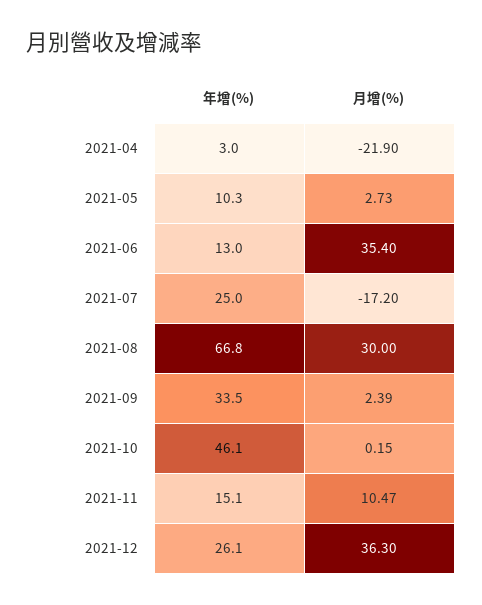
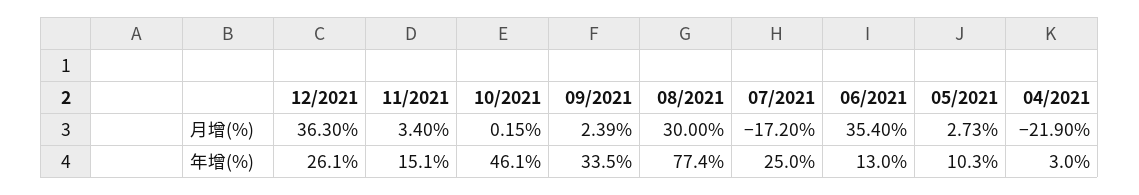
年增(%), 2021-08: 66.8 -> 77.4
月增(%), 2021-11: 10.47 -> 3.4

